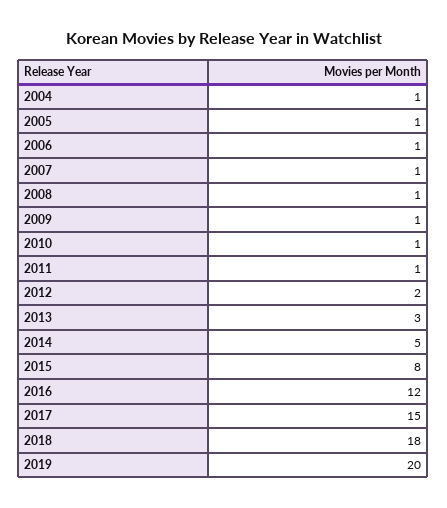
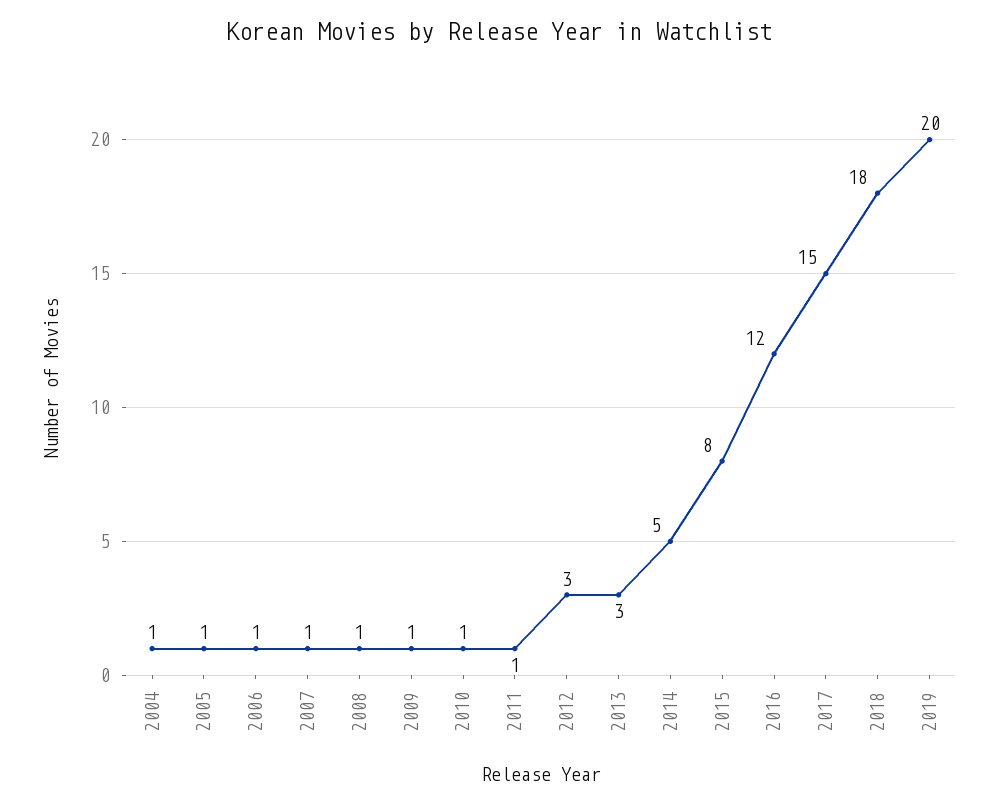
2012: 2 -> 3

